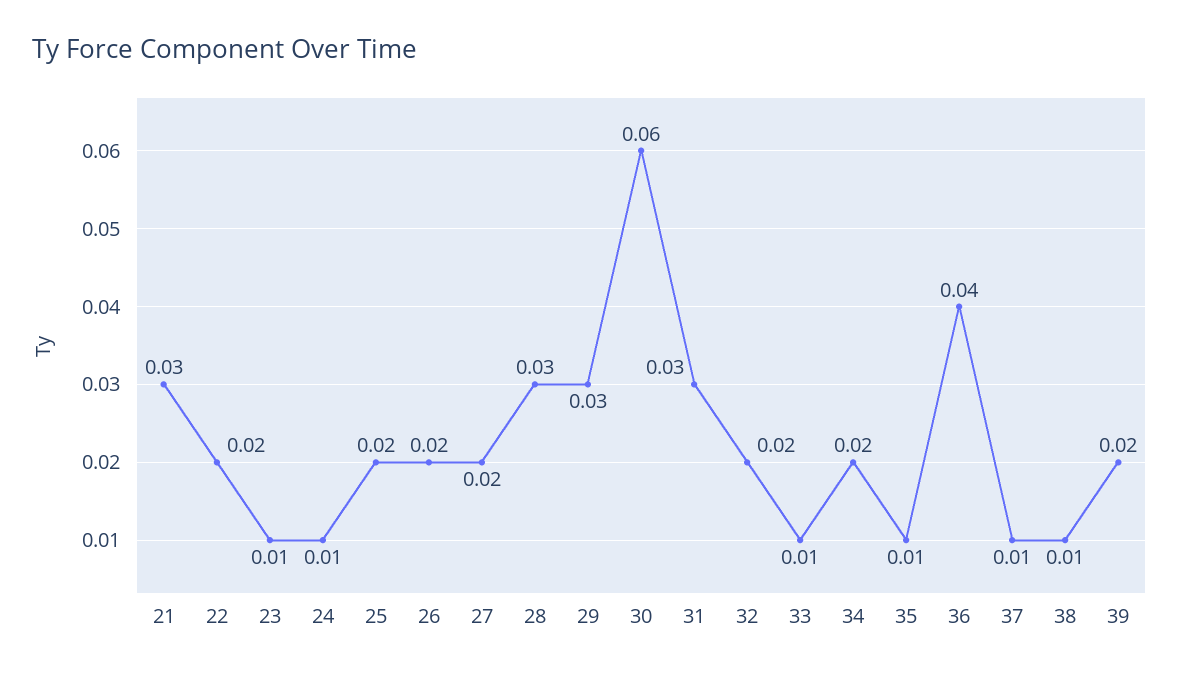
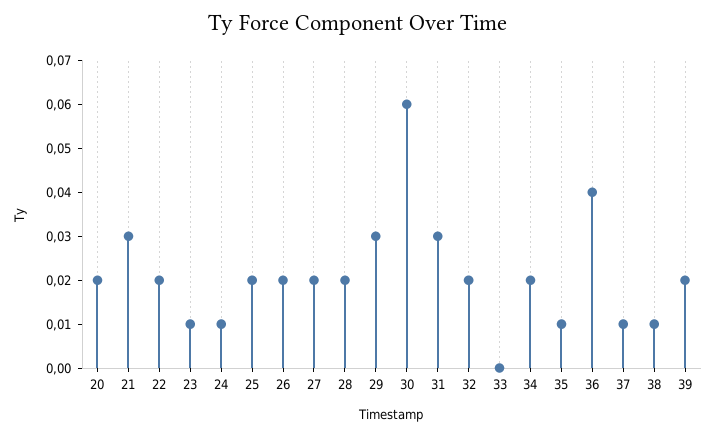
28: 0.03 -> 0.02
33: 0.01 -> 0
20: none -> 0.02

